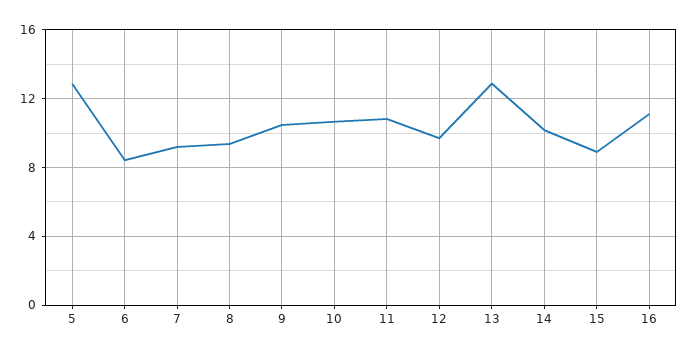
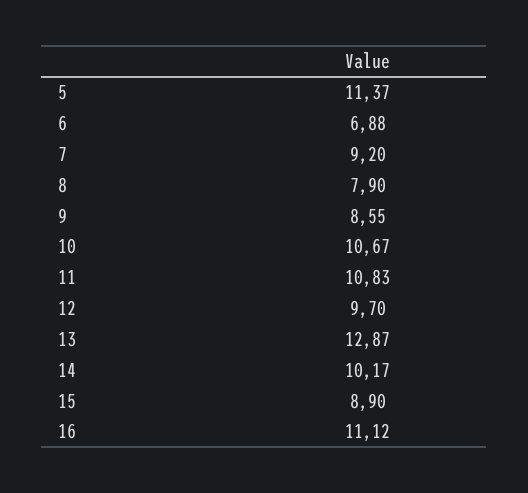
5: 13 -> 11.37
6: 8.5 -> 6.88
8: 9.5 -> 7.9
9: 10.5 -> 8.55

